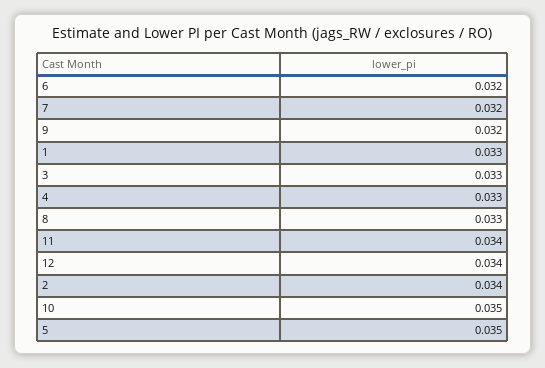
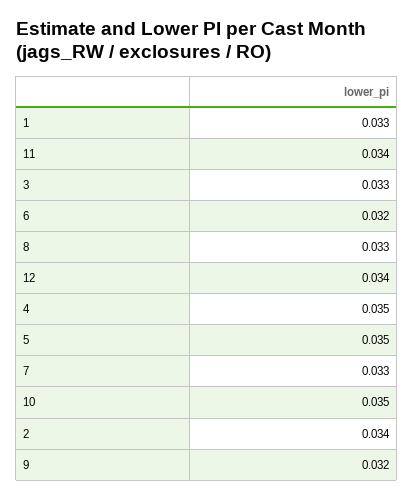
7: 0.032 -> 0.033
4: 0.033 -> 0.035

